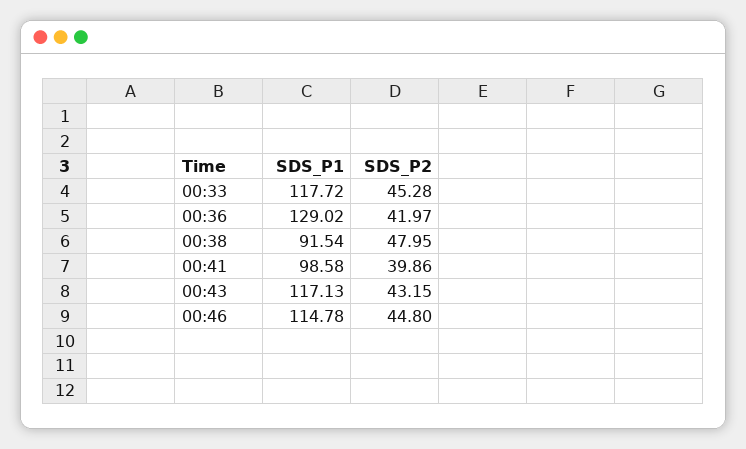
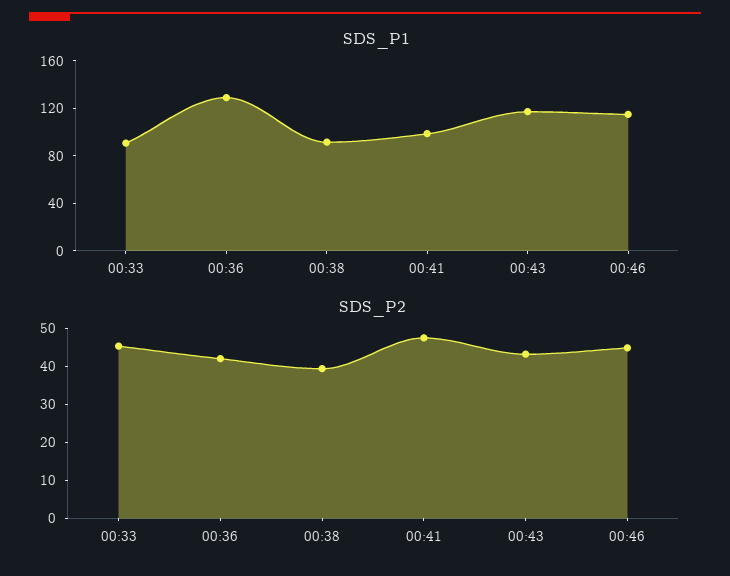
SDS_P1, 00:33: 117.72 -> 90
SDS_P2, 00:38: 47.95 -> 40
SDS_P2, 00:41: 39.86 -> 47.5

